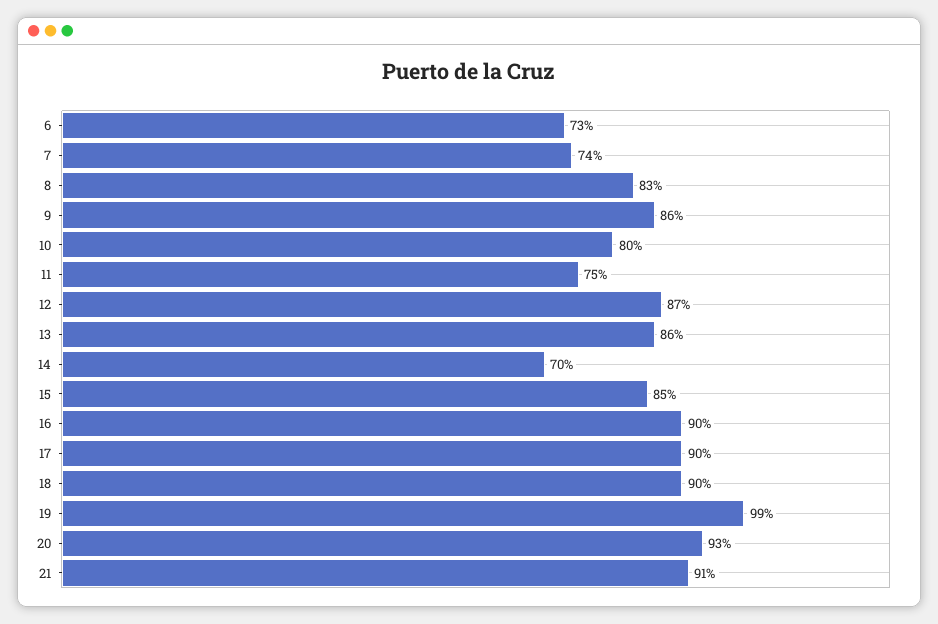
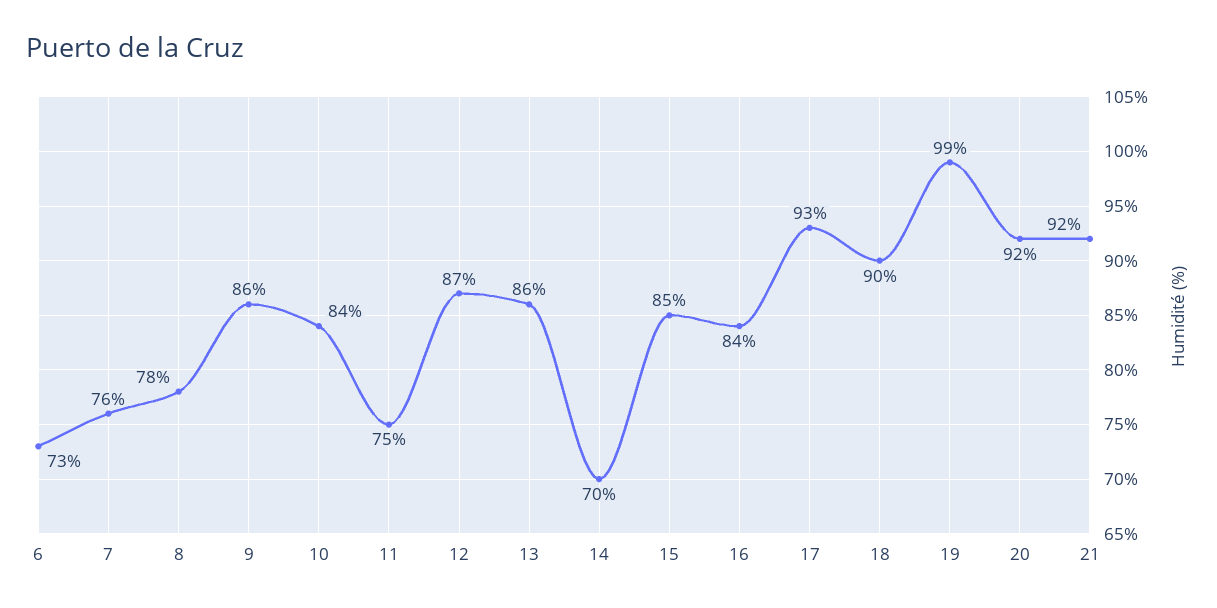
7: 74 -> 76
8: 83 -> 78
10: 80 -> 84
16: 90 -> 84
17: 90 -> 93
20: 93 -> 92
21: 91 -> 92

